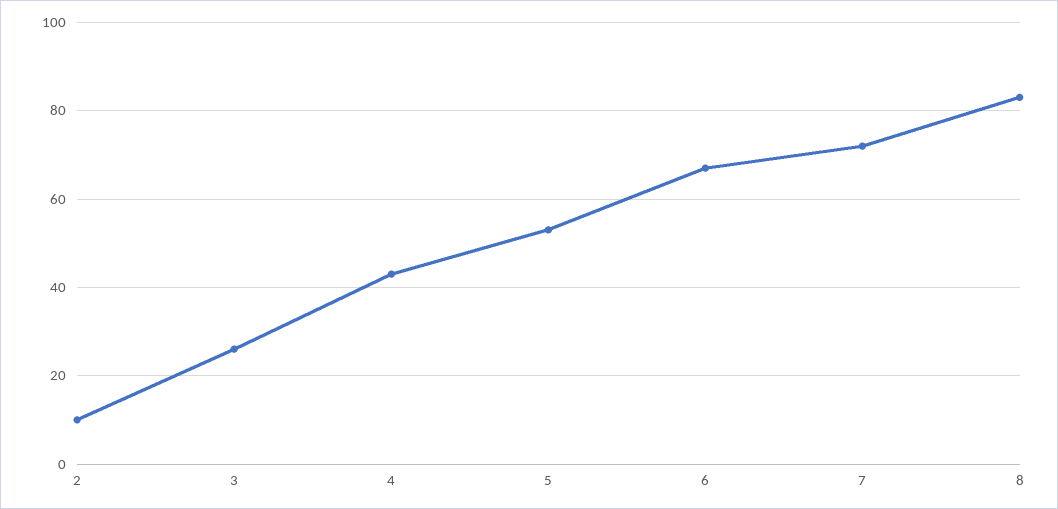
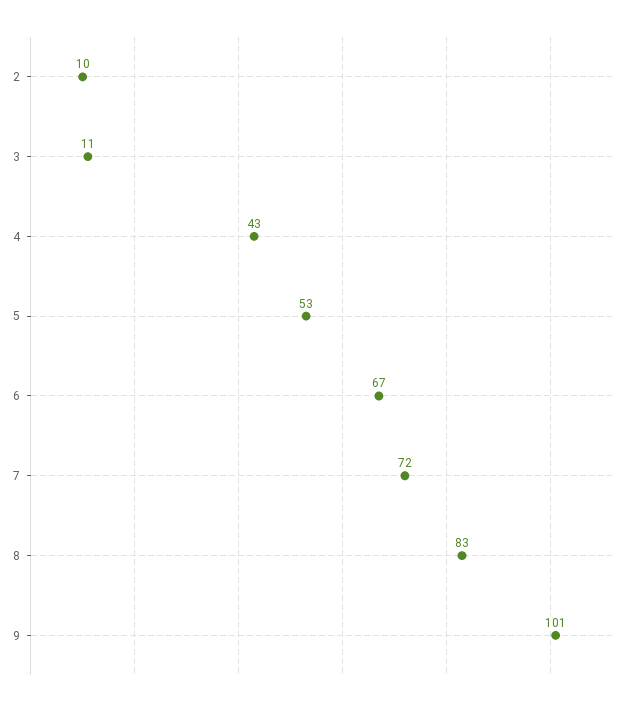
3: 25 -> 11
9: none -> 101

